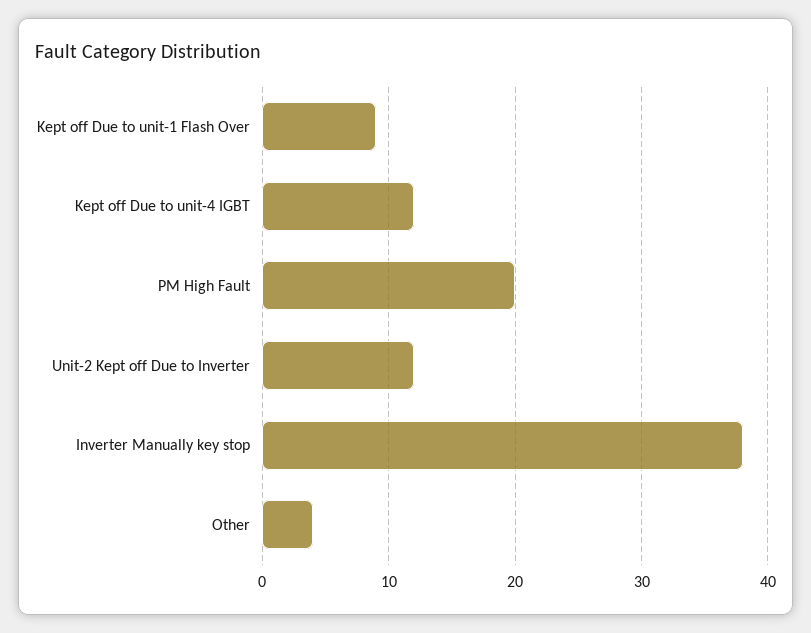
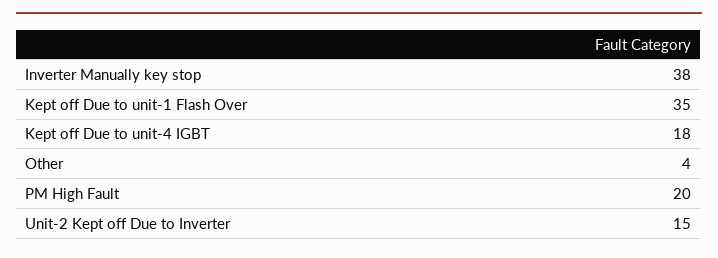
Kept off Due to unit-1 Flash Over: 9 -> 35
Kept off Due to unit-4 IGBT: 12 -> 18
Unit-2 Kept off Due to Inverter: 12 -> 15

